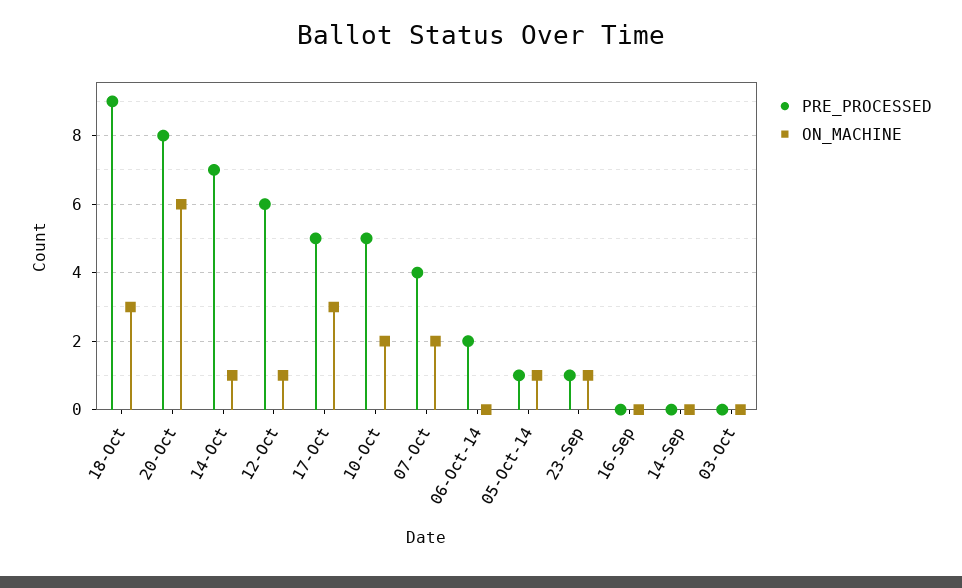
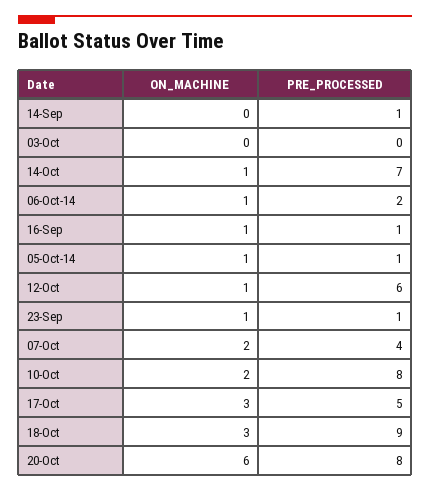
PRE_PROCESSED, 10-Oct: 5 -> 8
ON_MACHINE, 06-Oct-14: 0 -> 1
PRE_PROCESSED, 16-Sep: 0 -> 1
ON_MACHINE, 16-Sep: 0 -> 1
PRE_PROCESSED, 14-Sep: 0 -> 1

